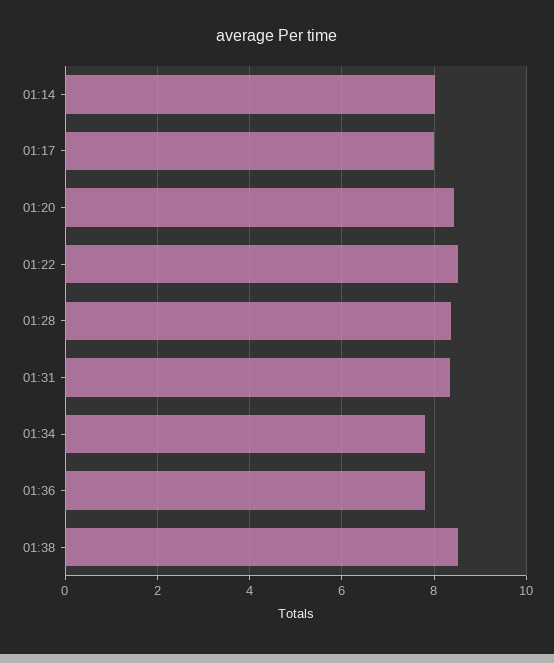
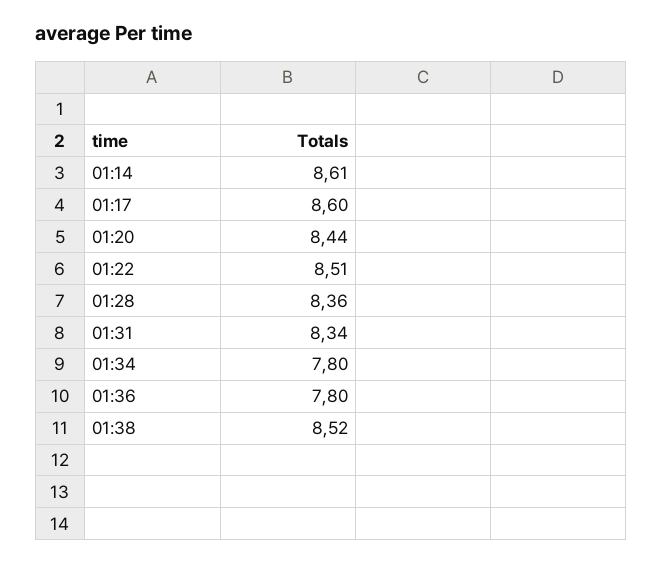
01:14: 8 -> 8.61
01:17: 8 -> 8.6

